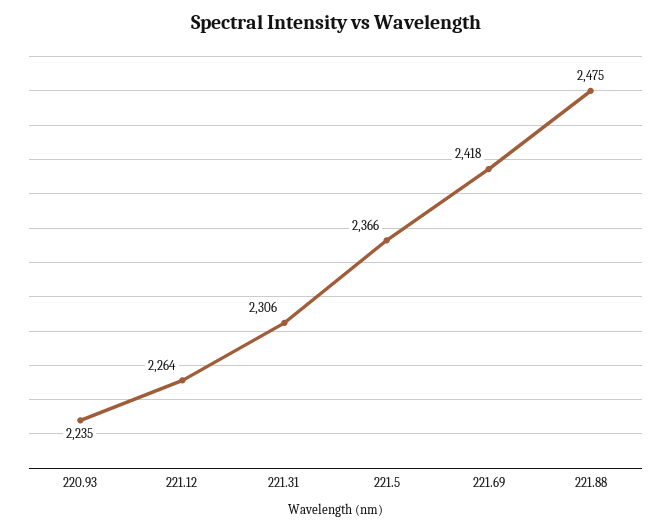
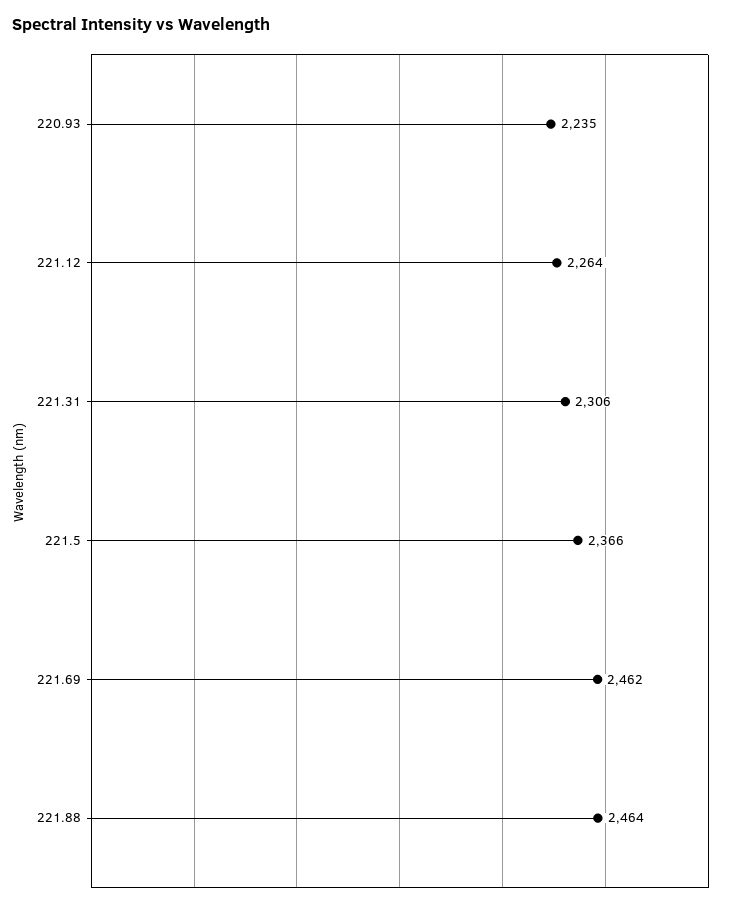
221.69: 2418 -> 2462
221.88: 2475 -> 2464

